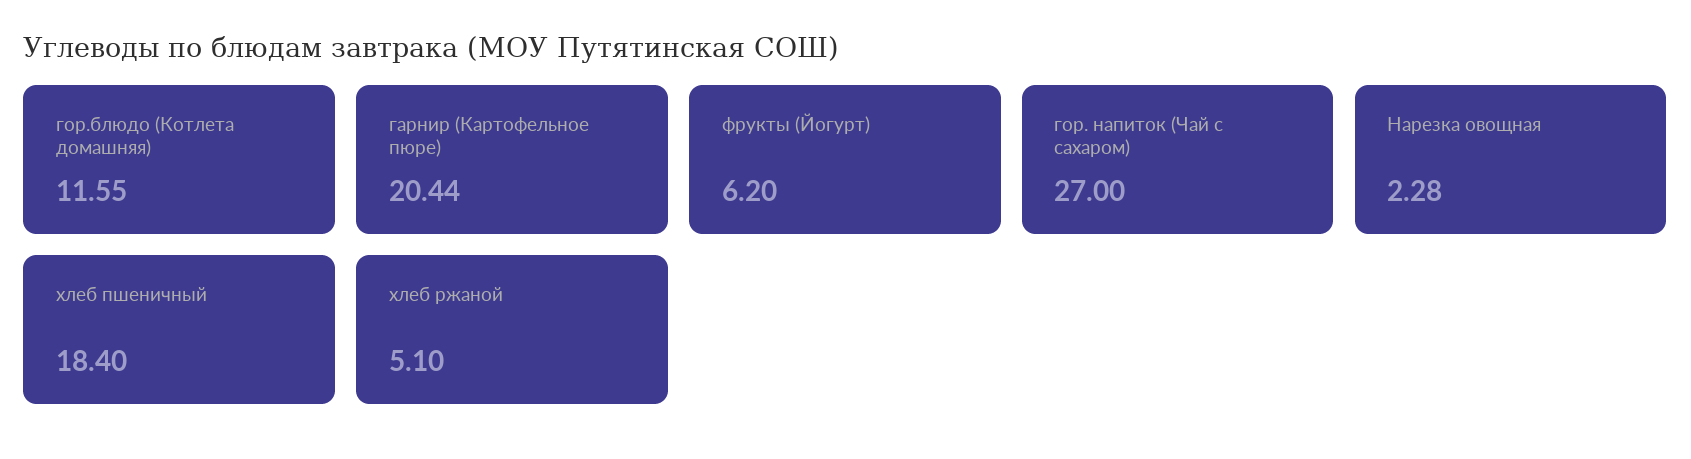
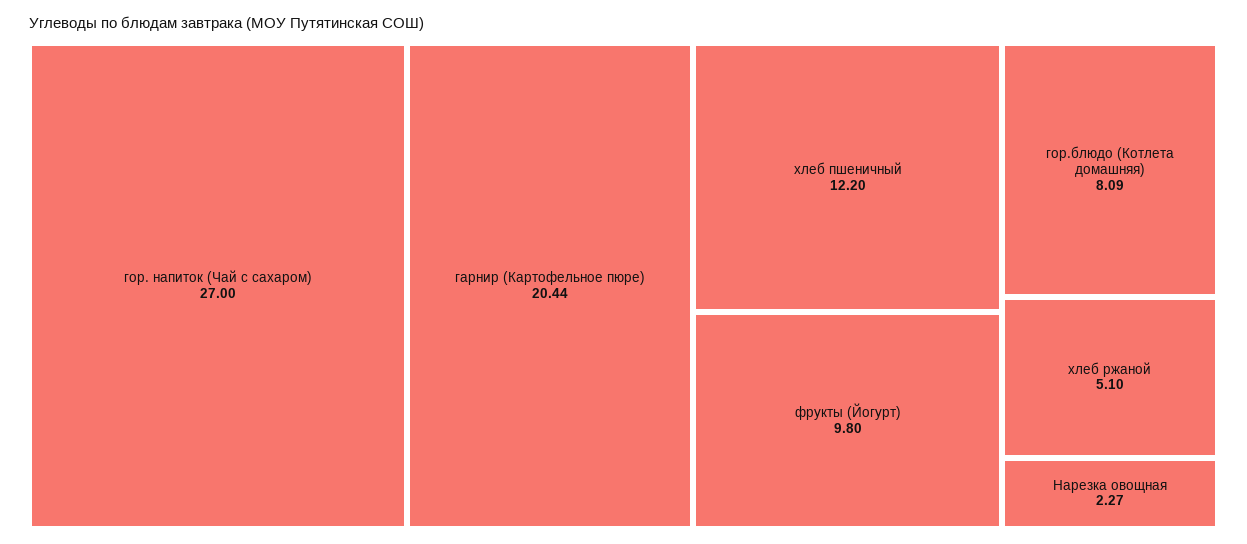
гор.блюдо (Котлета домашняя): 11.55 -> 8.09
фрукты (Йогурт): 6.2 -> 9.8
Нарезка овощная: 2.28 -> 2.27
хлеб пшеничный: 18.4 -> 12.2

